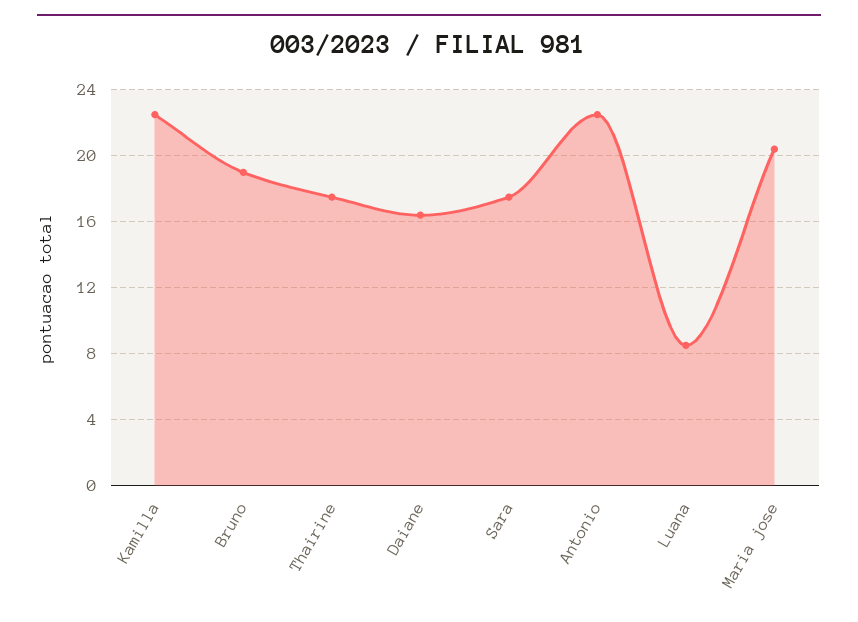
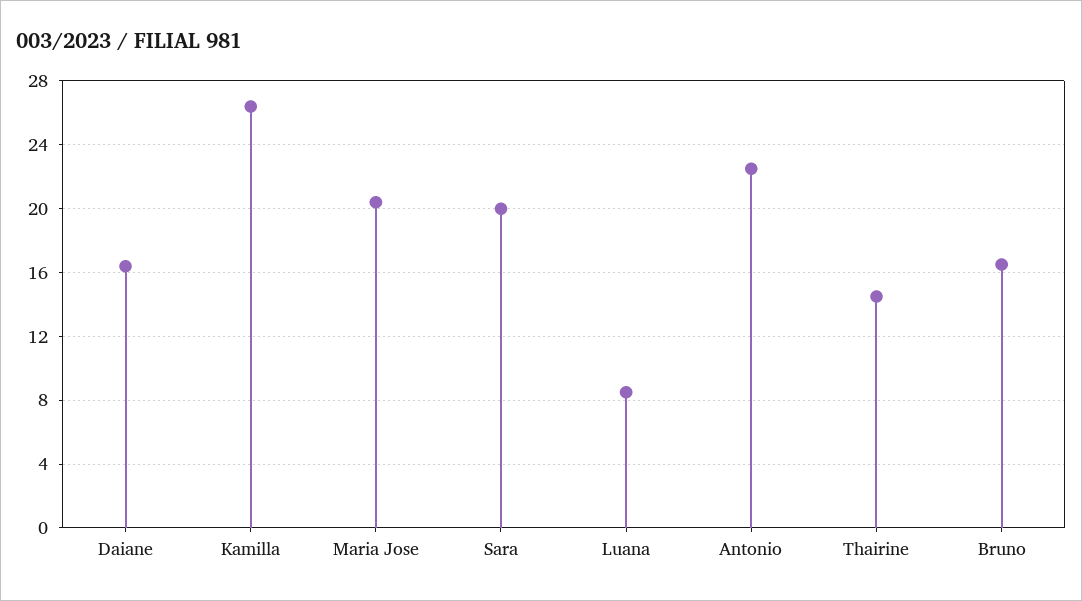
Kamilla: 22.5 -> 26.5
Bruno: 19 -> 16.5
Thairine: 17.5 -> 14.5
Sara: 17.5 -> 20

